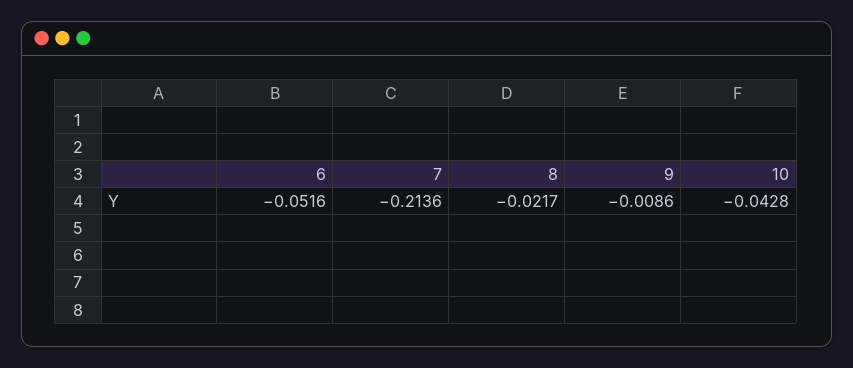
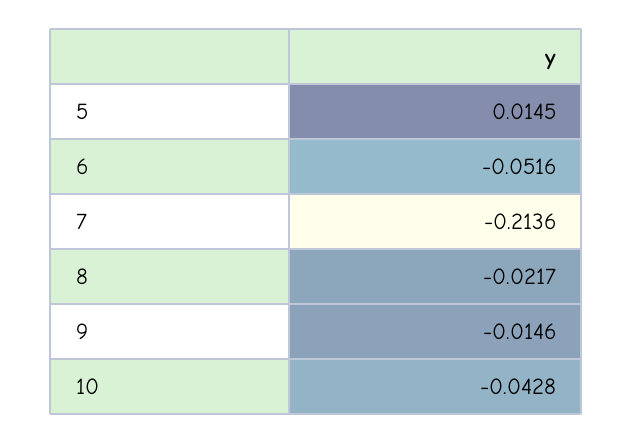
9: -0.0086 -> -0.0146
5: none -> 0.0145

